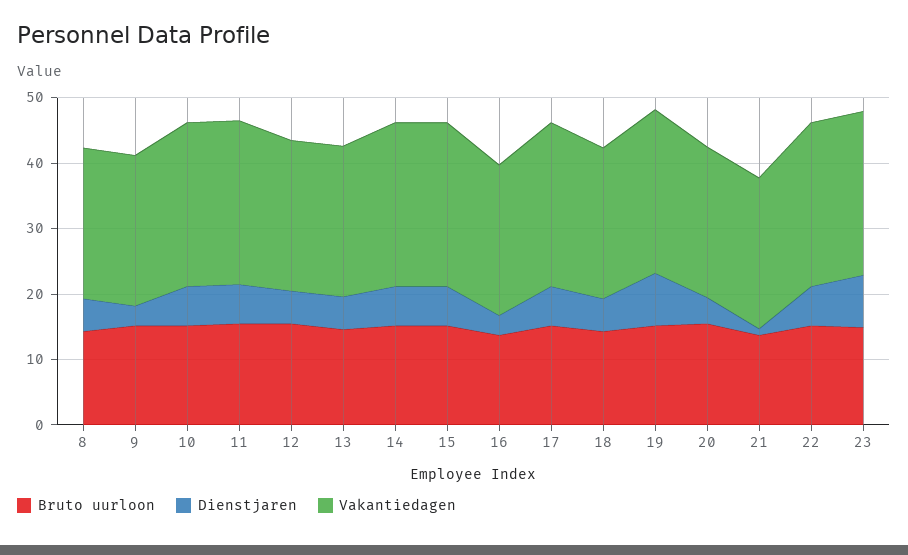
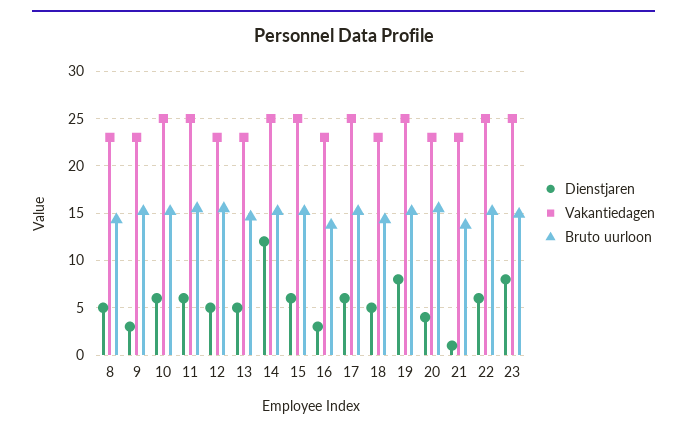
Dienstjaren, 14: 6 -> 12

